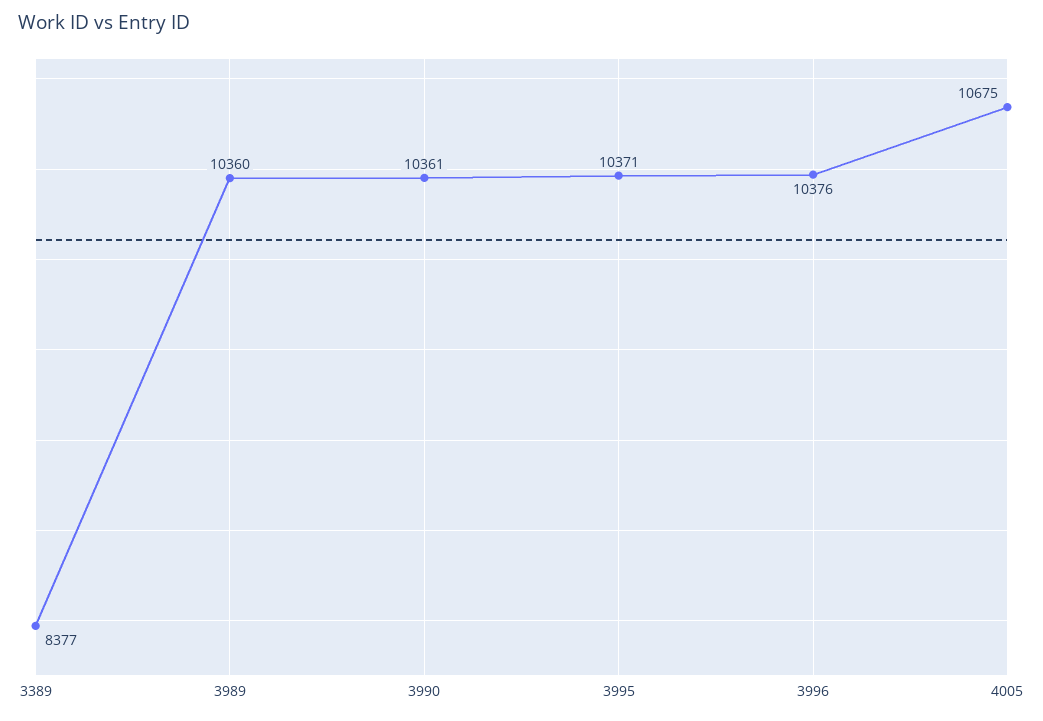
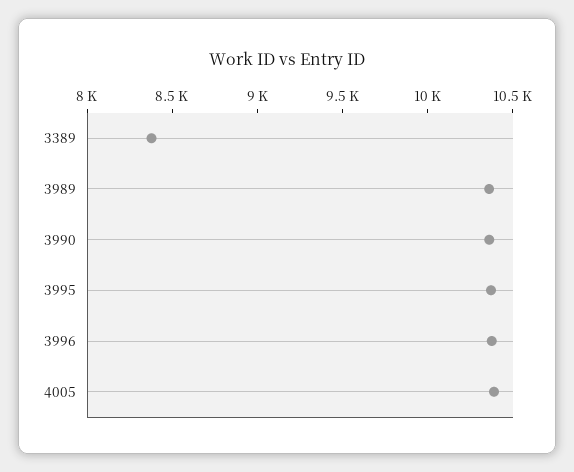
4005: 10675 -> 10400

